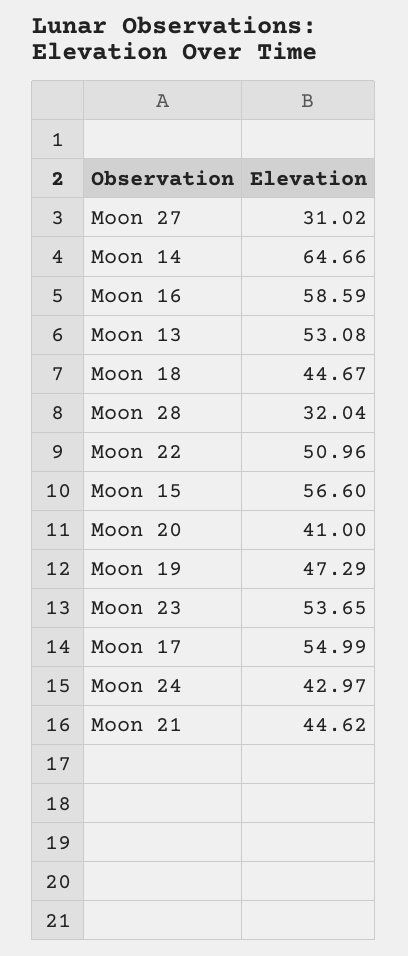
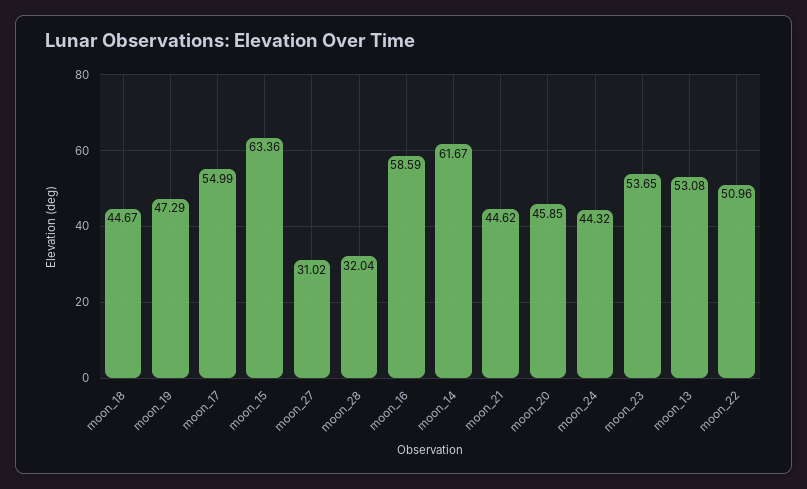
Moon 14: 64.66 -> 61.67
Moon 15: 56.6 -> 63.36
Moon 20: 41 -> 45.85
Moon 24: 42.97 -> 44.32

